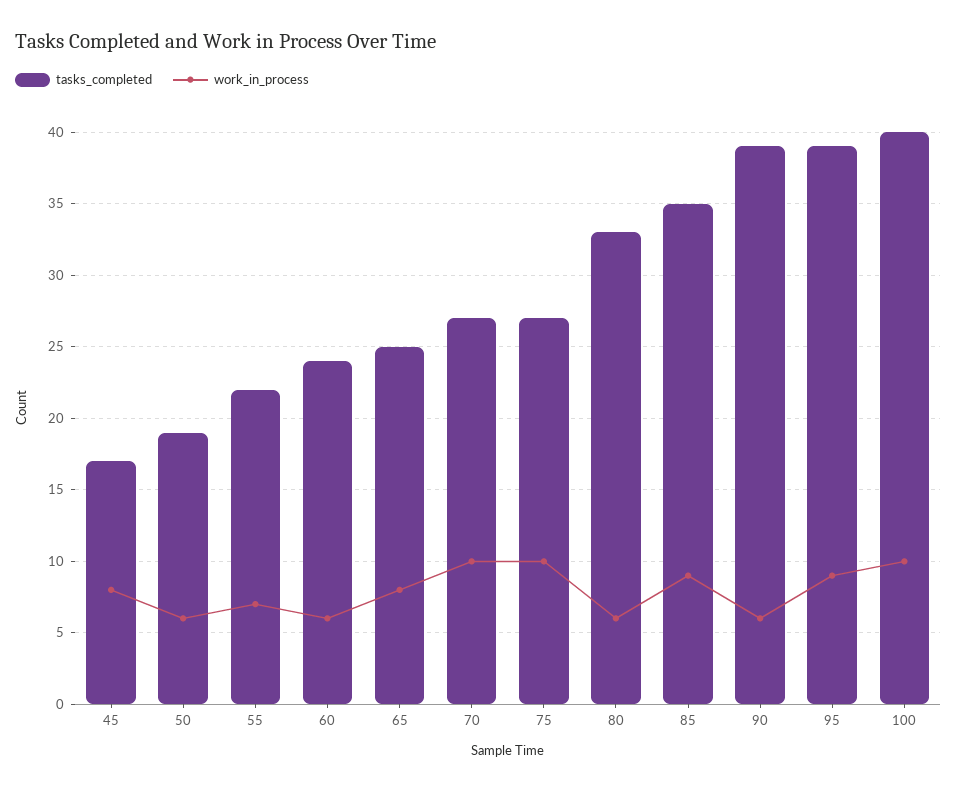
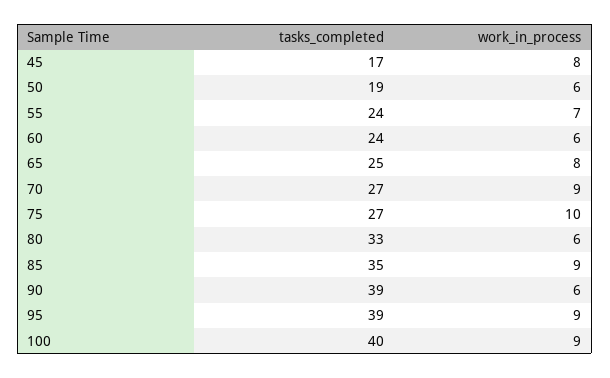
tasks_completed, 55: 22 -> 24
work_in_process, 70: 10 -> 9
work_in_process, 100: 10 -> 9

